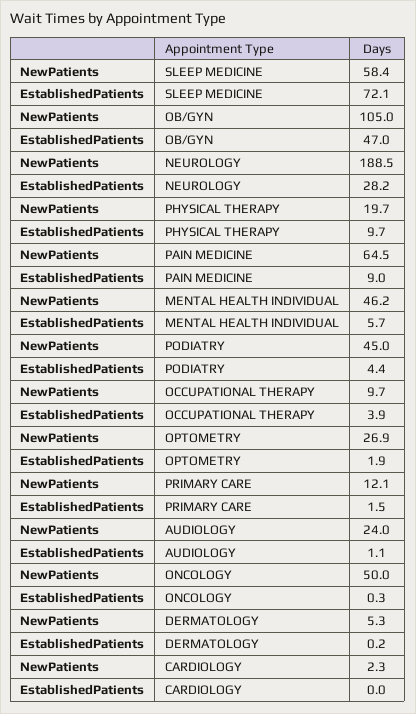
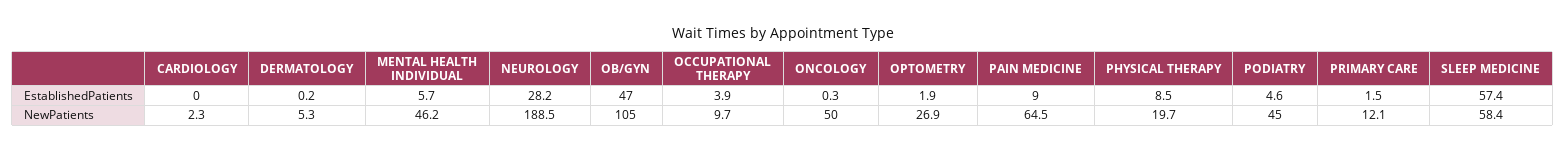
EstablishedPatients, SLEEP MEDICINE: 72.1 -> 57.4
EstablishedPatients, PHYSICAL THERAPY: 9.7 -> 8.5
EstablishedPatients, PODIATRY: 4.4 -> 4.6
NewPatients, AUDIOLOGY: 24 -> none
EstablishedPatients, AUDIOLOGY: 1.1 -> none

